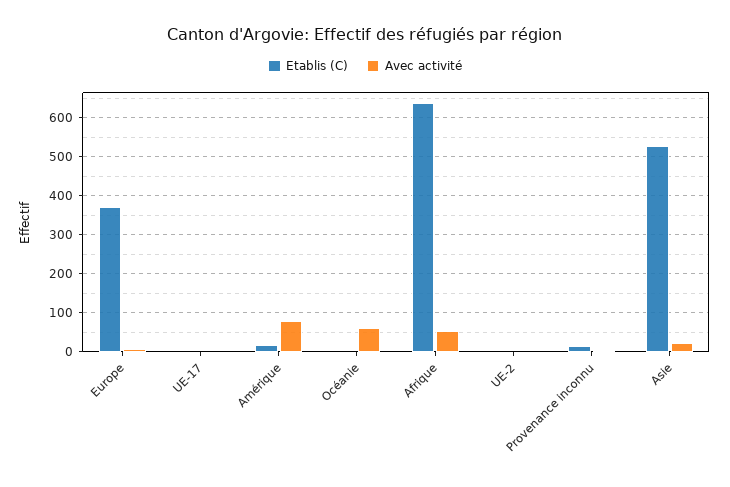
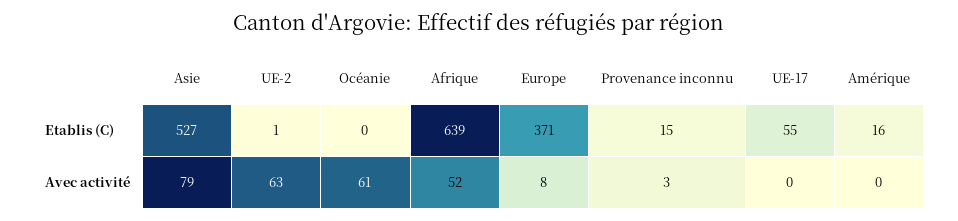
Etablis (C), UE-17: 0 -> 55
Avec activité, Amérique: 80 -> 0
Avec activité, UE-2: 0 -> 63
Avec activité, Asie: 20 -> 79

